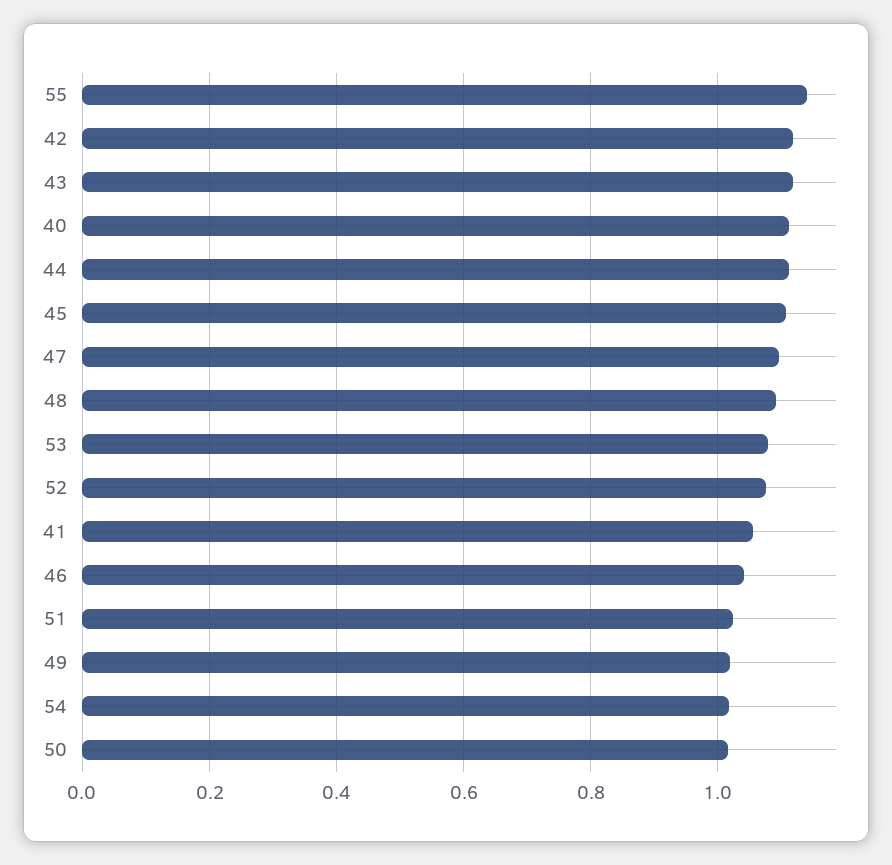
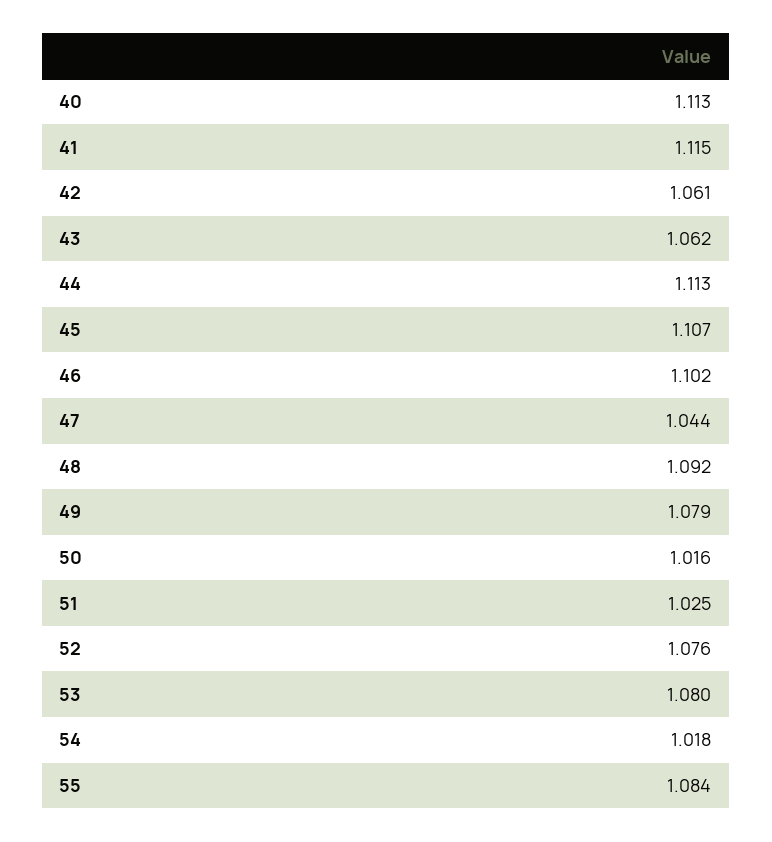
55: 1.14 -> 1.084
42: 1.12 -> 1.061
43: 1.12 -> 1.062
47: 1.1 -> 1.044
41: 1.06 -> 1.115
46: 1.04 -> 1.102
49: 1.02 -> 1.079

